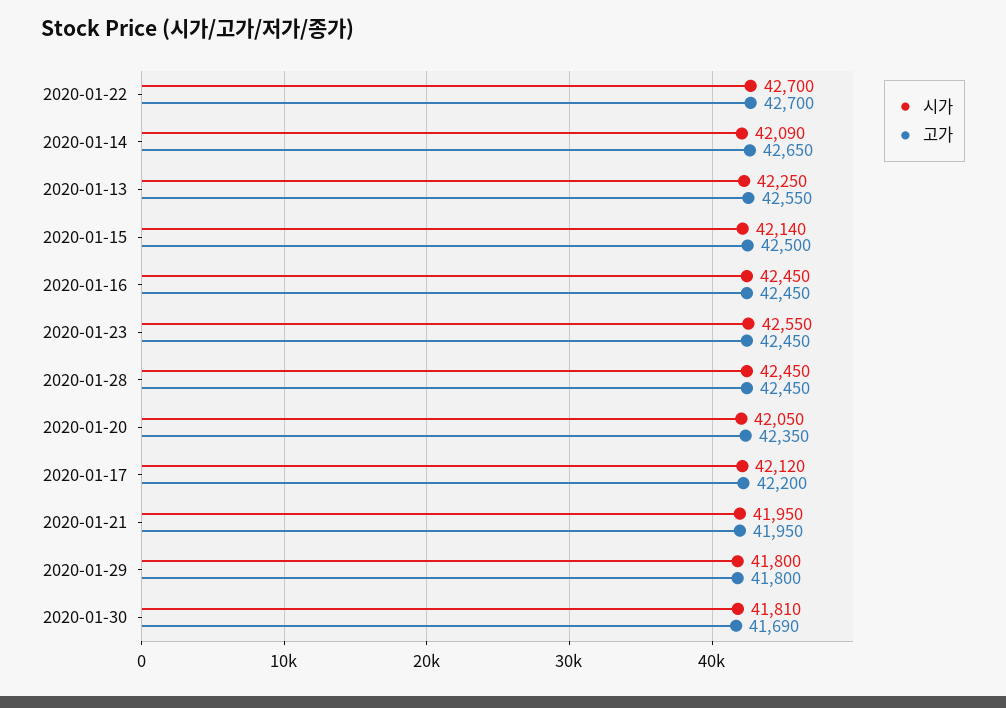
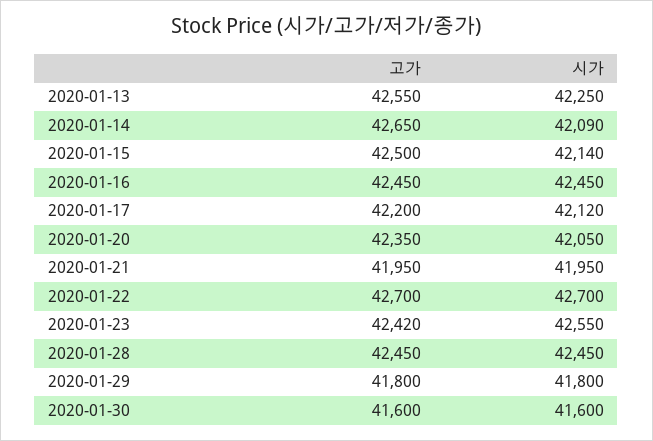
고가, 2020-01-23: 42450 -> 42420
시가, 2020-01-30: 41810 -> 41600
고가, 2020-01-30: 41690 -> 41600

